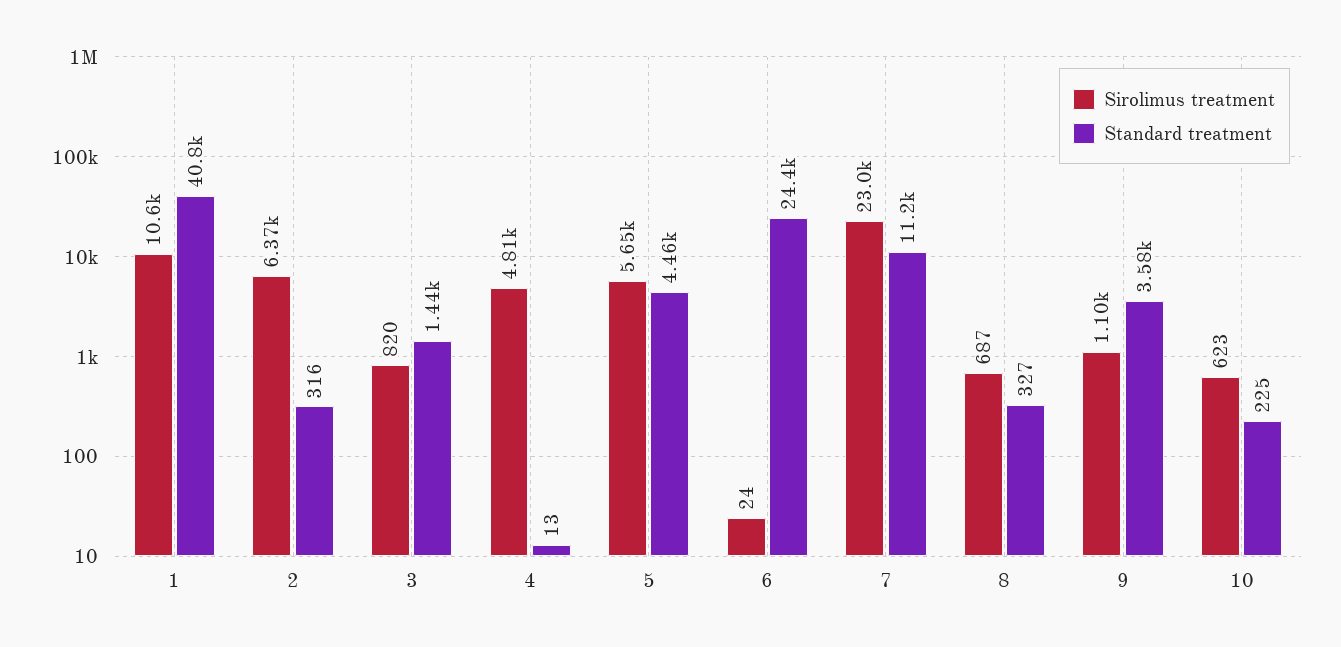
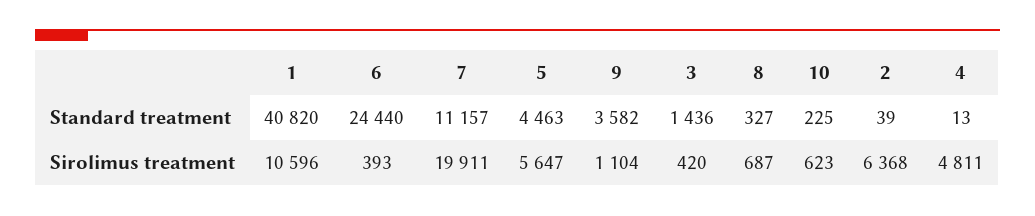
Standard treatment, 2: 316 -> 39
Sirolimus treatment, 3: 820 -> 420
Sirolimus treatment, 6: 24 -> 393
Sirolimus treatment, 7: 23000 -> 19911

